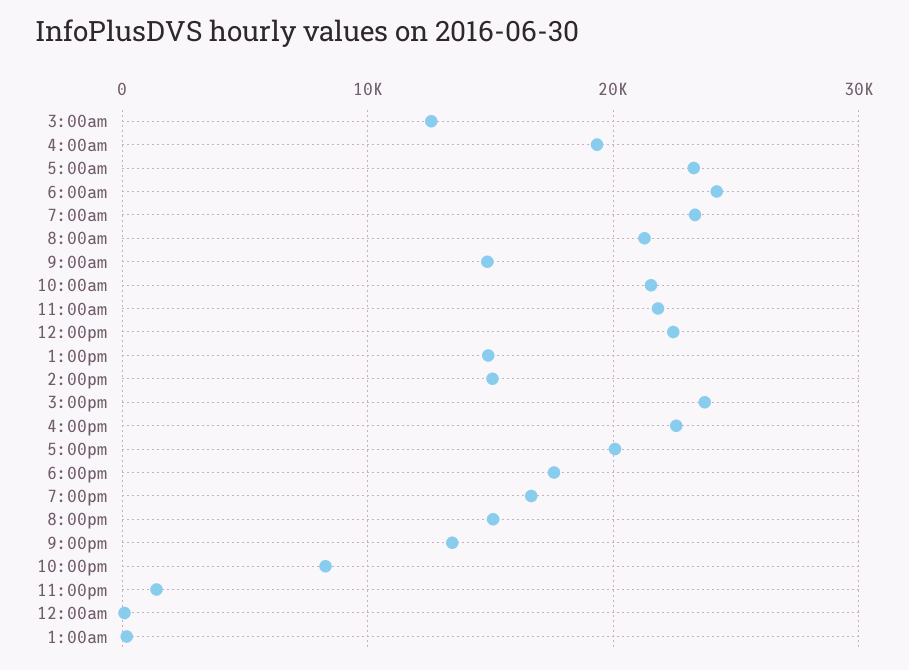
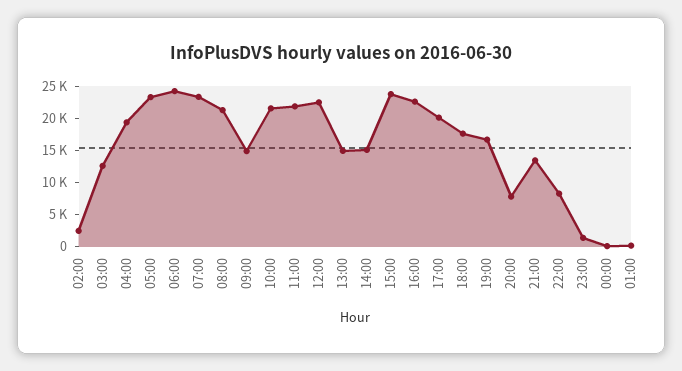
8:00pm: 15000 -> 7500
02:00: none -> 2500

